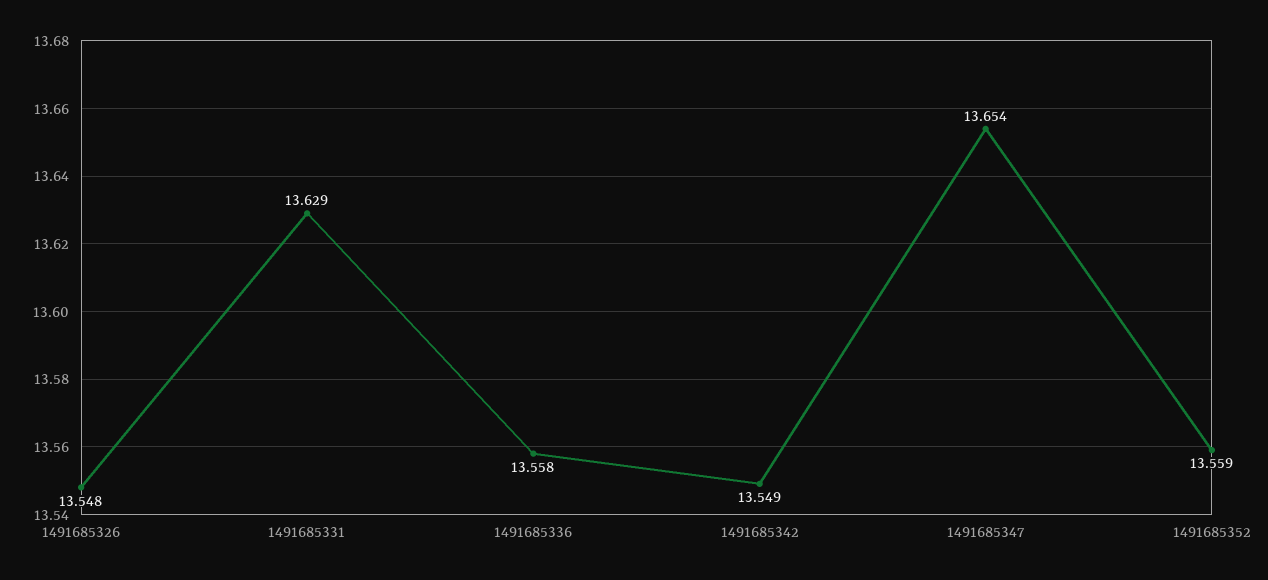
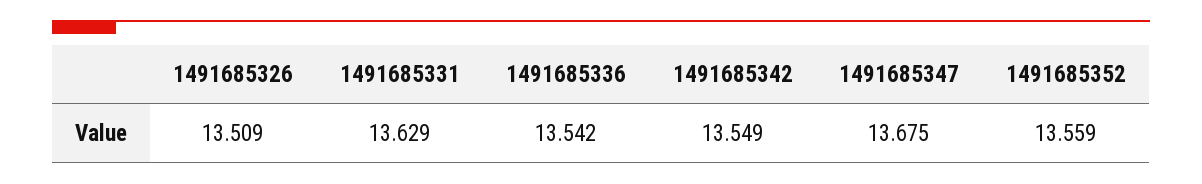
1491685326: 13.548 -> 13.509
1491685336: 13.558 -> 13.542
1491685347: 13.654 -> 13.675

